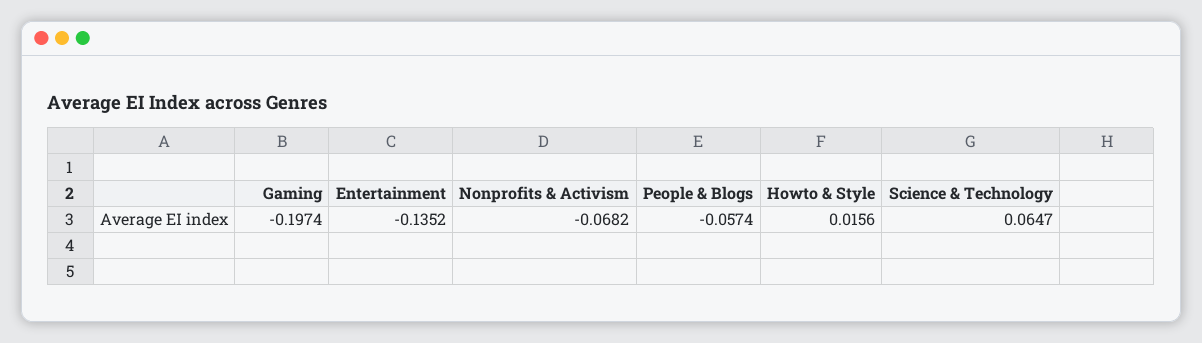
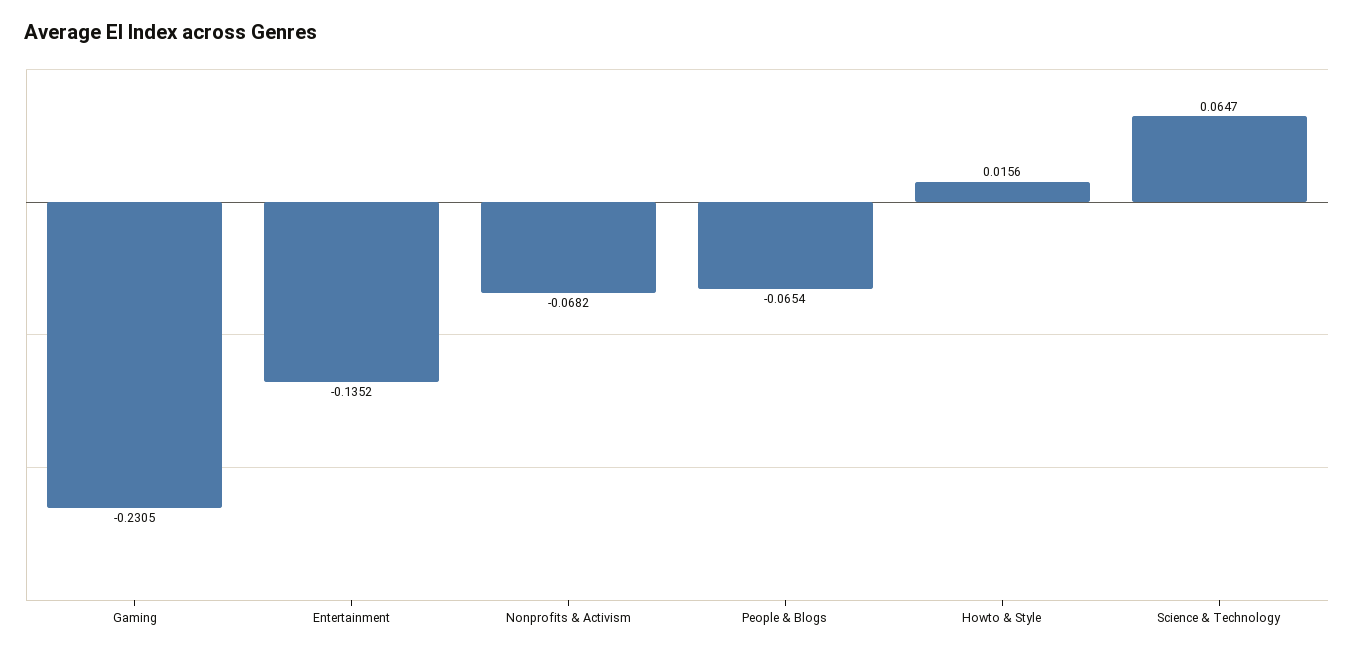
Gaming: -0.1974 -> -0.2305
People & Blogs: -0.0574 -> -0.0654

